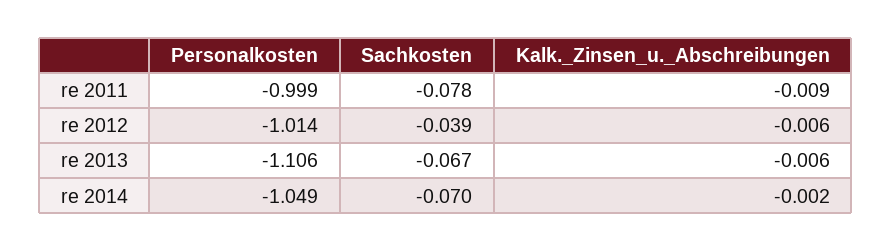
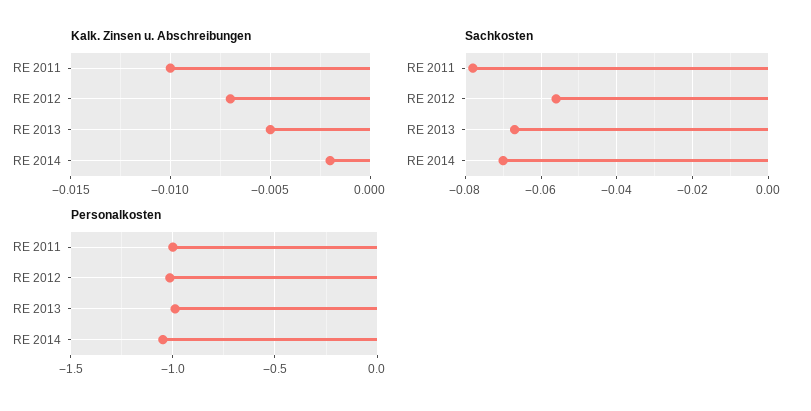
Kalk._Zinsen_u._Abschreibungen, re 2011: -0.009 -> -0.01
Sachkosten, re 2012: -0.039 -> -0.055
Kalk._Zinsen_u._Abschreibungen, re 2012: -0.006 -> -0.007
Personalkosten, re 2013: -1.106 -> -1
Kalk._Zinsen_u._Abschreibungen, re 2013: -0.006 -> -0.005

